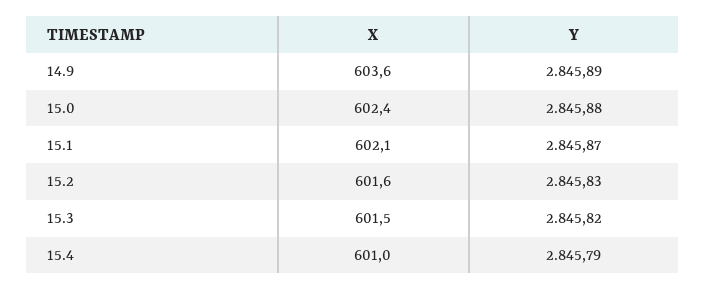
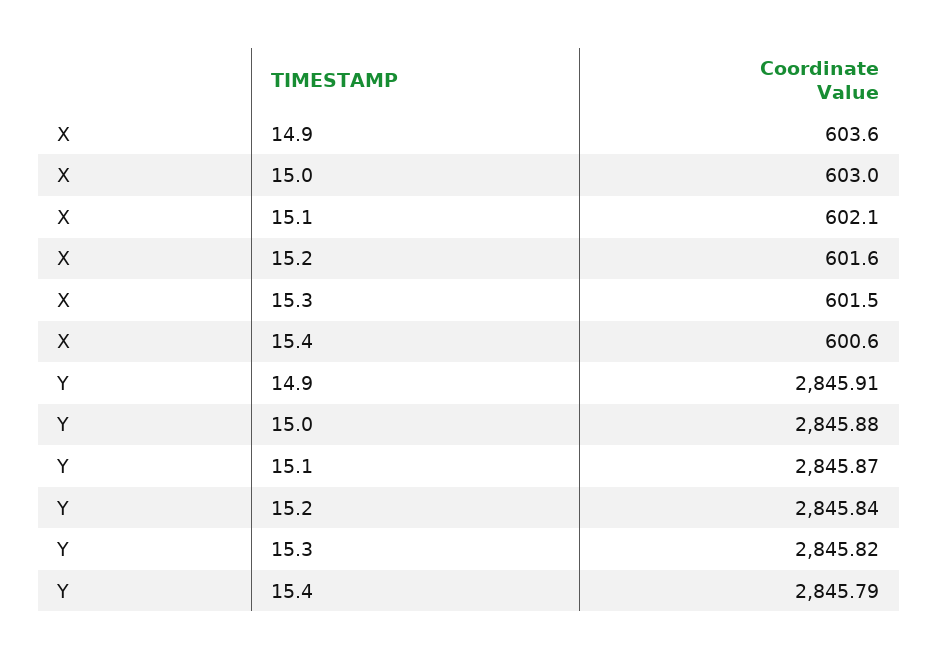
Y, 14.9: 2845.89 -> 2845.91
X, 15.0: 602.4 -> 603
Y, 15.2: 2845.83 -> 2845.84
X, 15.4: 601 -> 600.6

